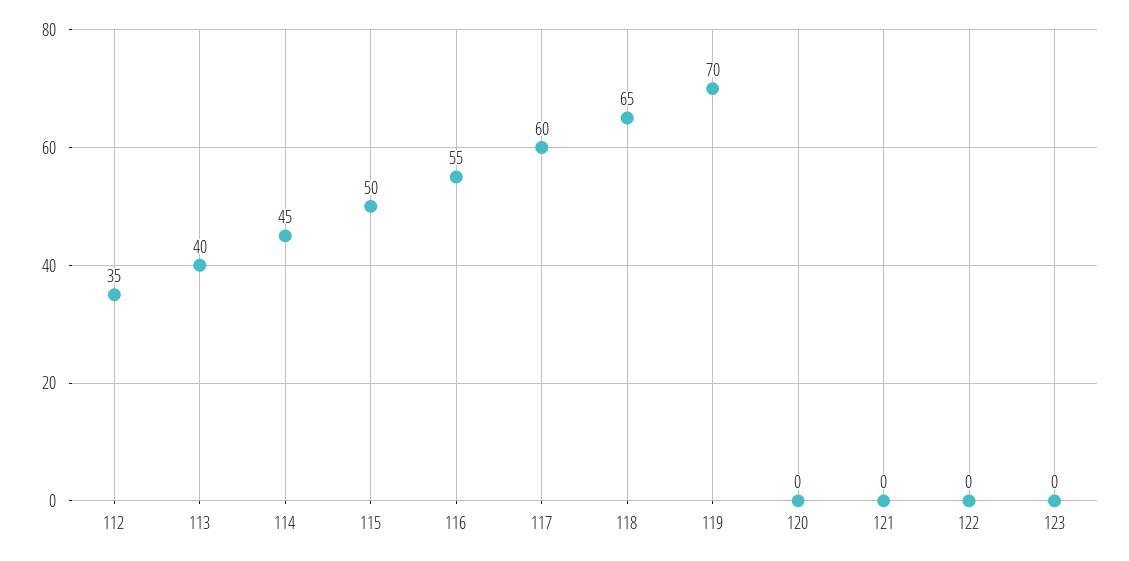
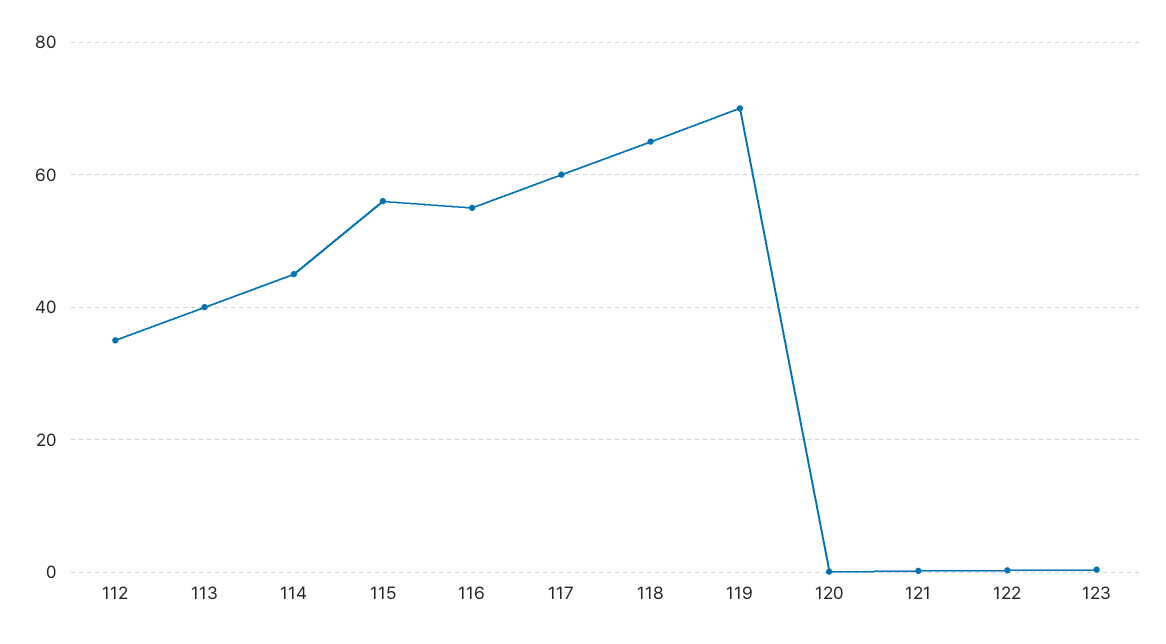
115: 50 -> 56

